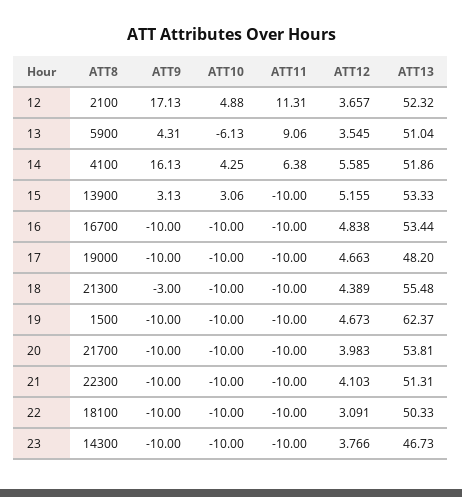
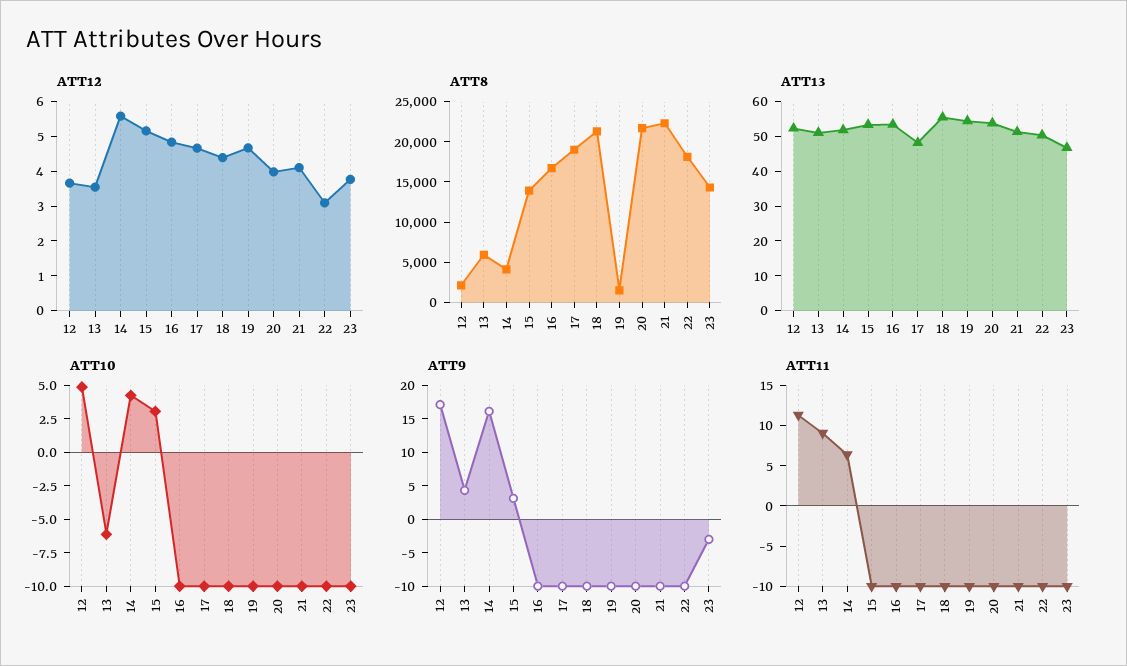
ATT9, 18: -3 -> -10
ATT13, 19: 62.37 -> 55
ATT9, 23: -10 -> -2.5

